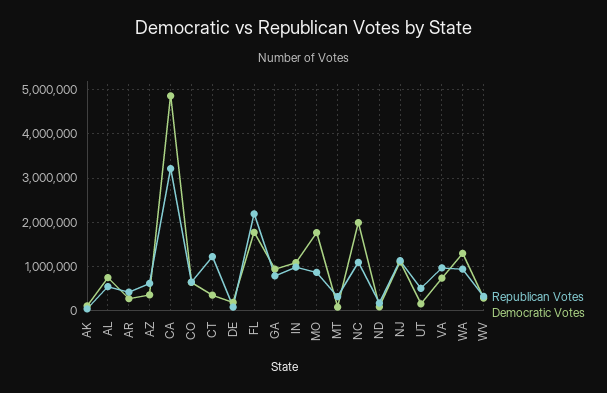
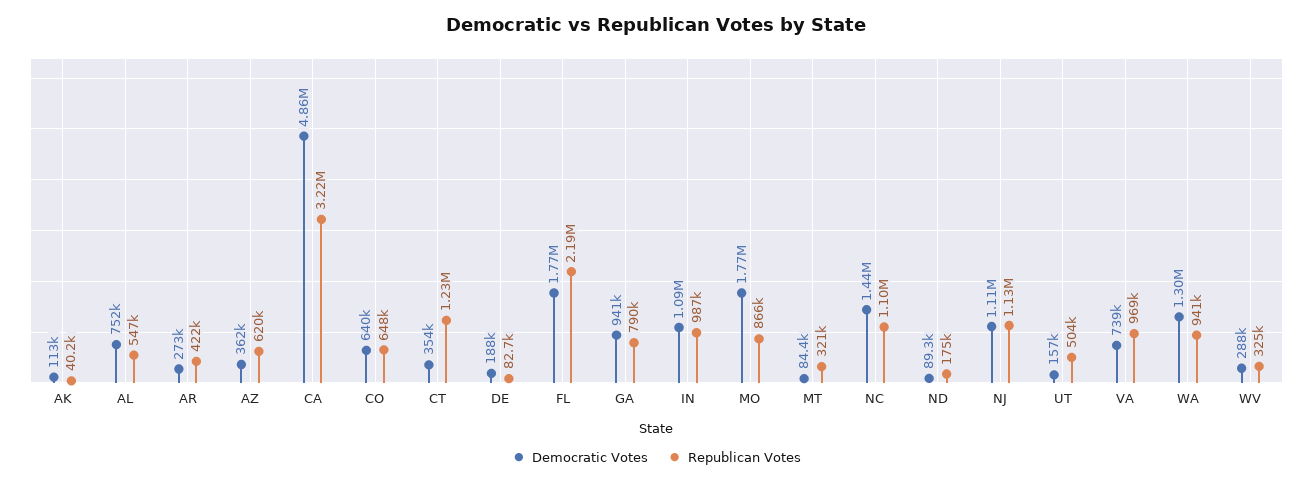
Democratic Votes, NC: 2000000 -> 1440000

